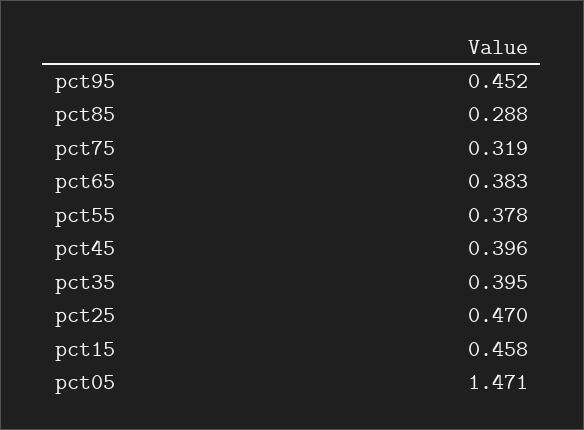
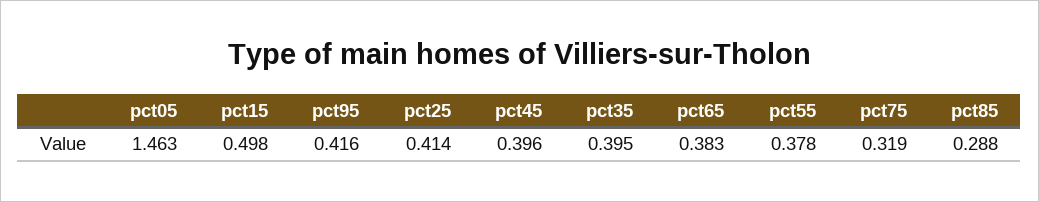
pct95: 0.452 -> 0.416
pct25: 0.47 -> 0.414
pct15: 0.458 -> 0.498
pct05: 1.471 -> 1.463

